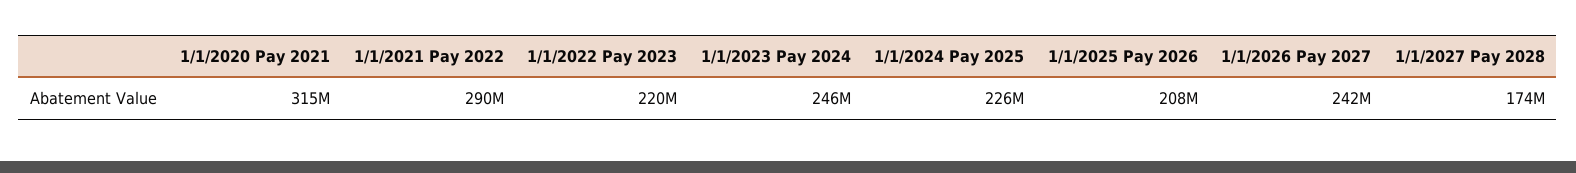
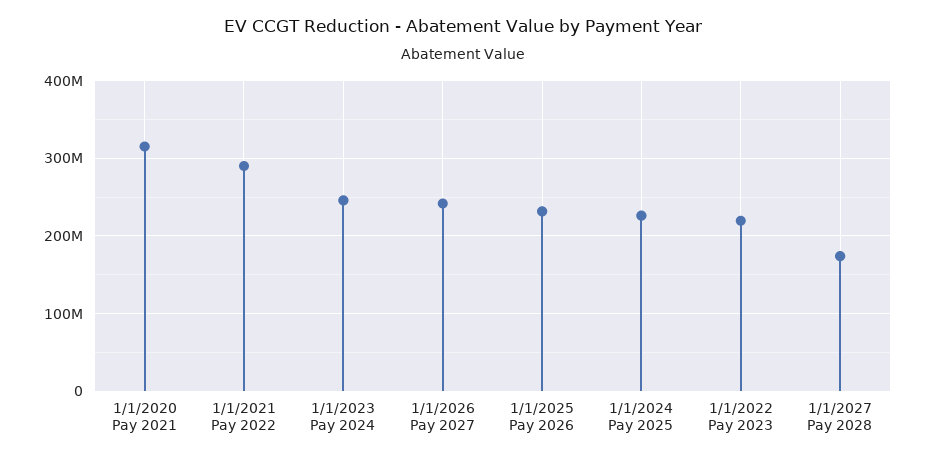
1/1/2025 Pay 2026: 208000000 -> 230000000

